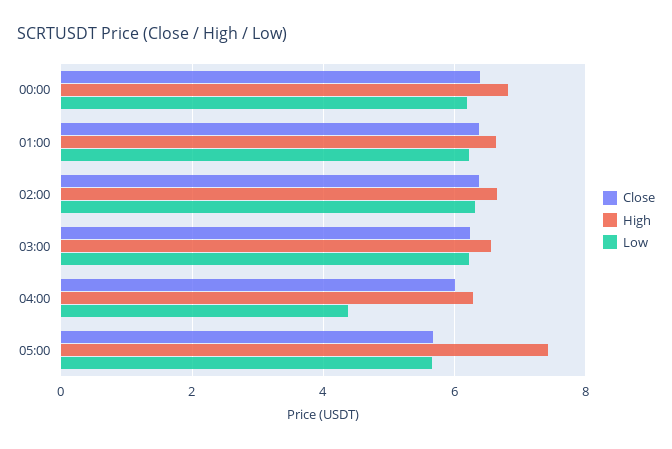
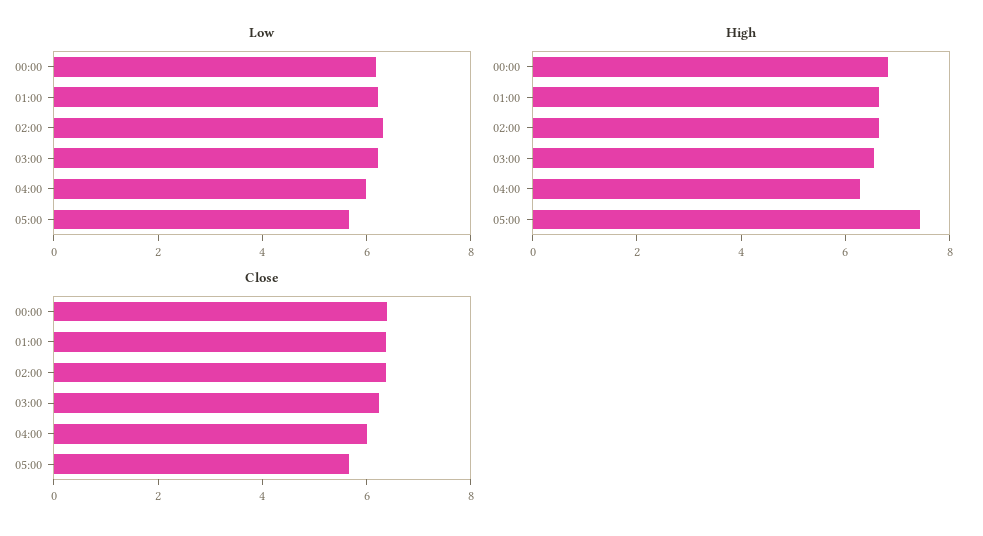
Low, 04:00: 4.4 -> 6

